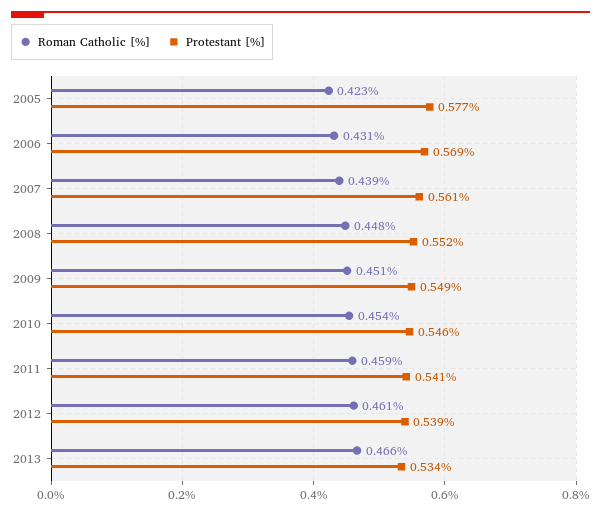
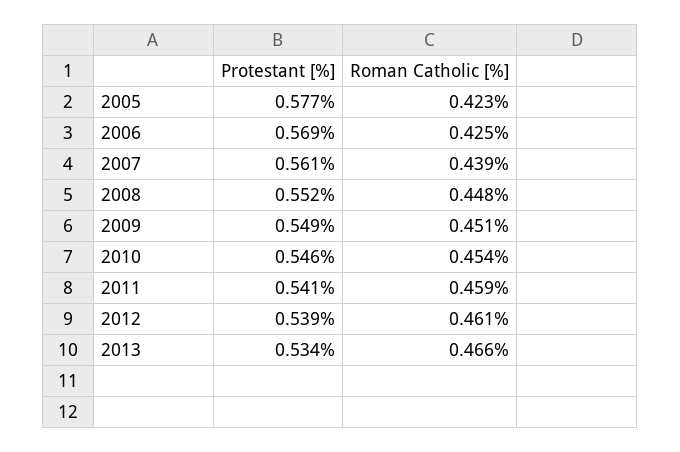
Roman Catholic [%], 2006: 0.431 -> 0.425

